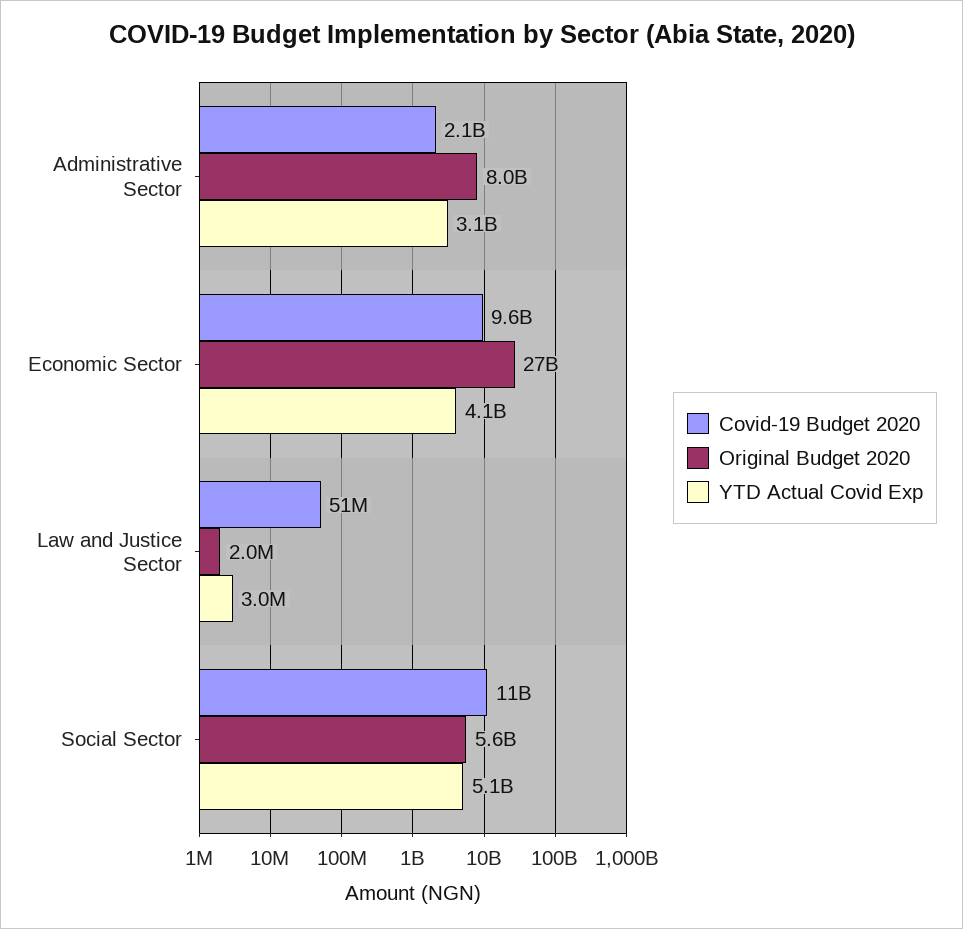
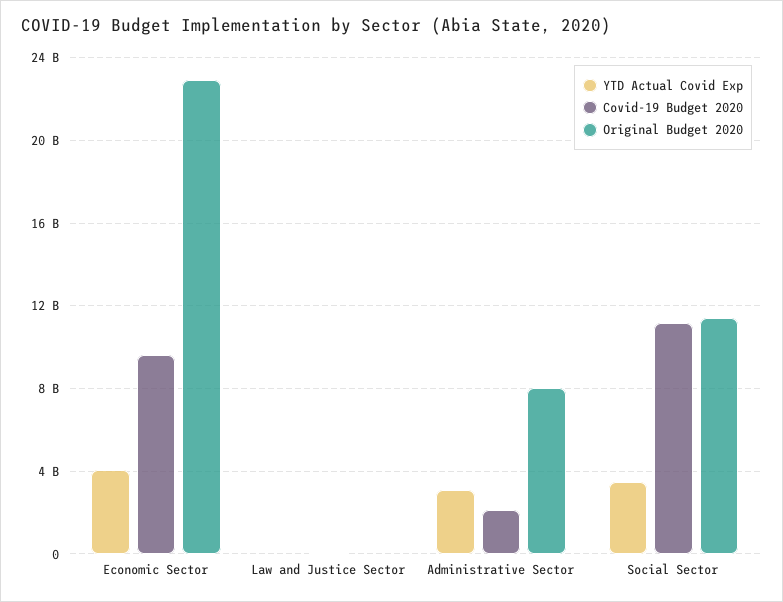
Original Budget 2020, Economic Sector: 27000000000 -> 23000000000
Original Budget 2020, Social Sector: 5600000000 -> 11500000000
YTD Actual Covid Exp, Social Sector: 5100000000 -> 3500000000

